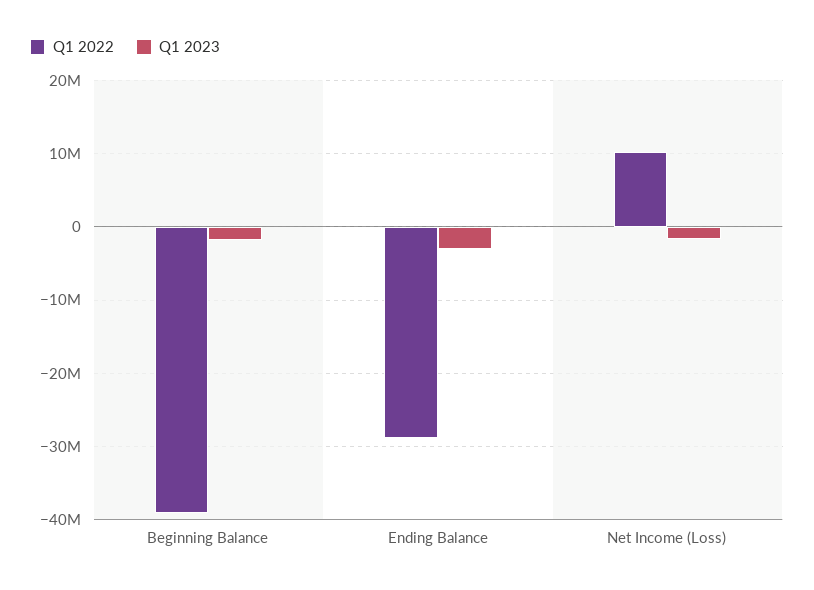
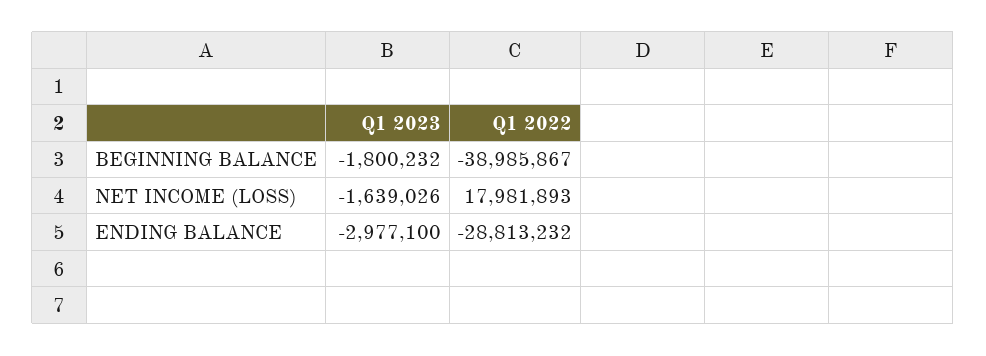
Q1 2022, Net Income (Loss): 10000000 -> 17981893

